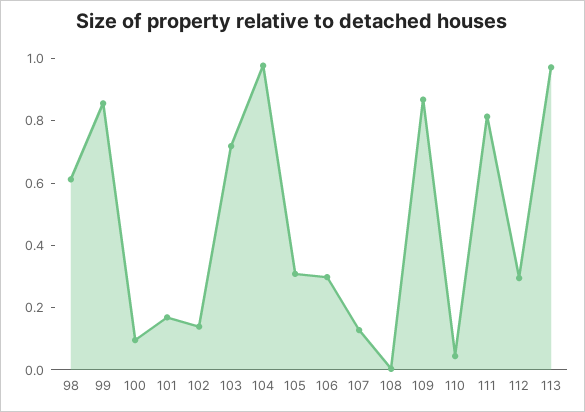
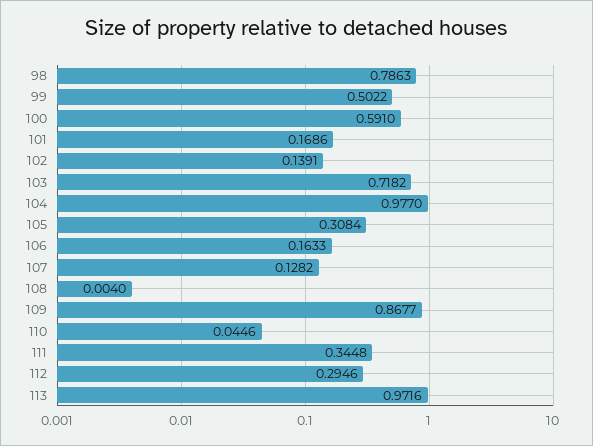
98: 0.6 -> 0.7863
99: 0.85 -> 0.5022
100: 0.1 -> 0.591
106: 0.3 -> 0.1633
111: 0.8 -> 0.3448

